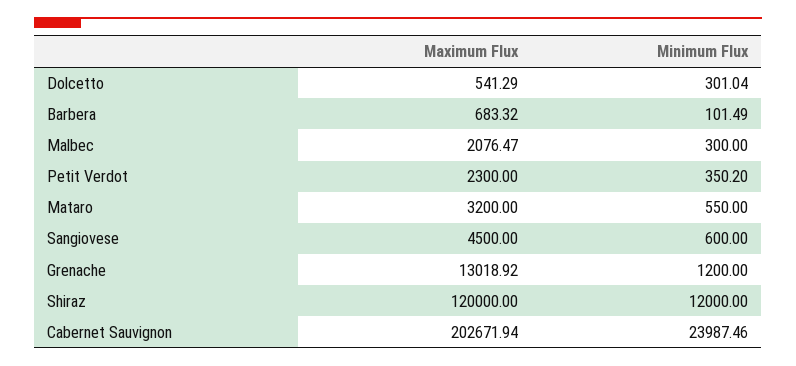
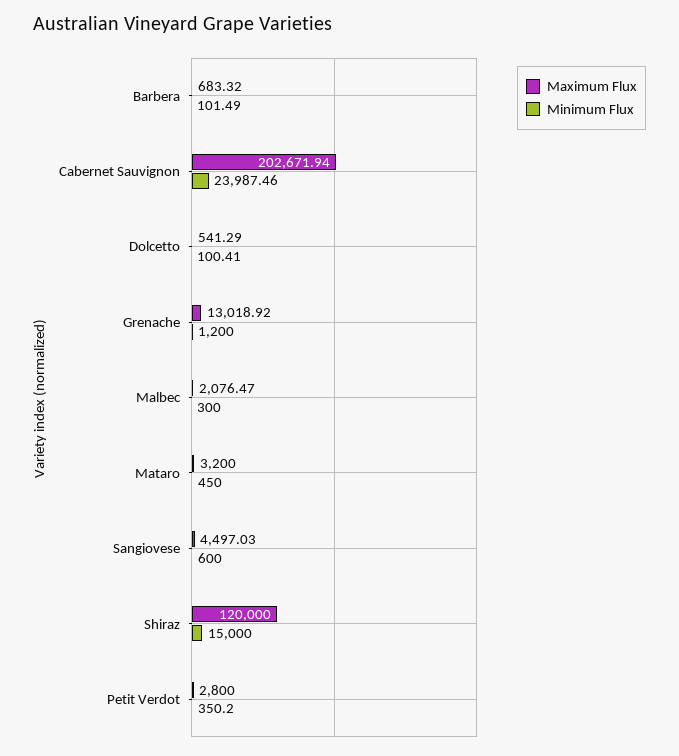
Minimum Flux, Dolcetto: 301.04 -> 100.41
Maximum Flux, Petit Verdot: 2300 -> 2800
Minimum Flux, Mataro: 550 -> 450
Maximum Flux, Sangiovese: 4500 -> 4497.03
Minimum Flux, Shiraz: 12000 -> 15000

